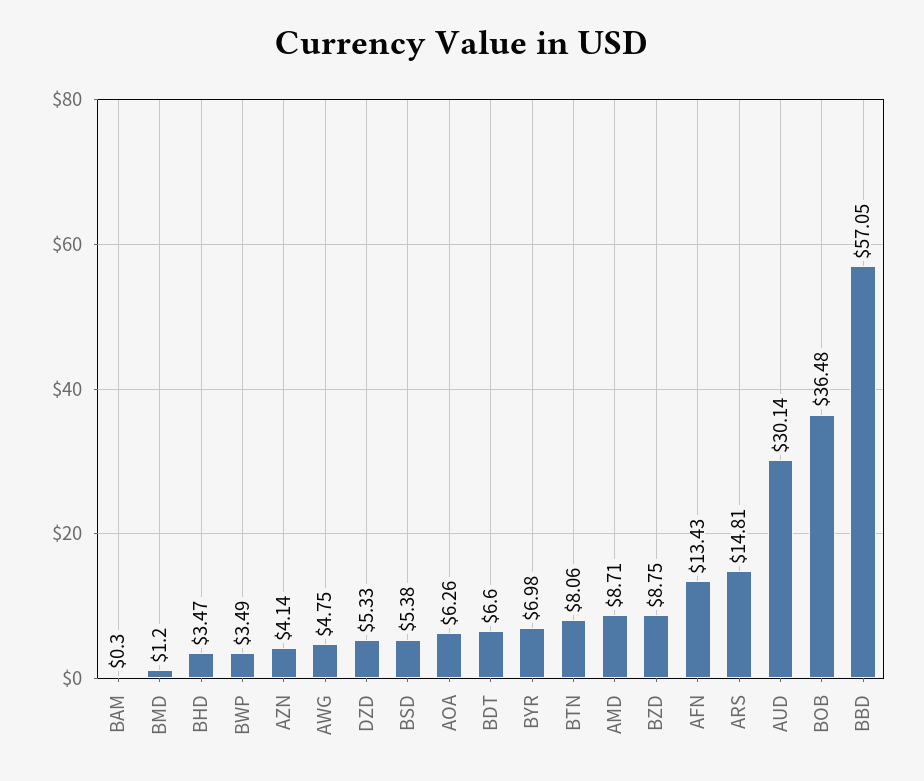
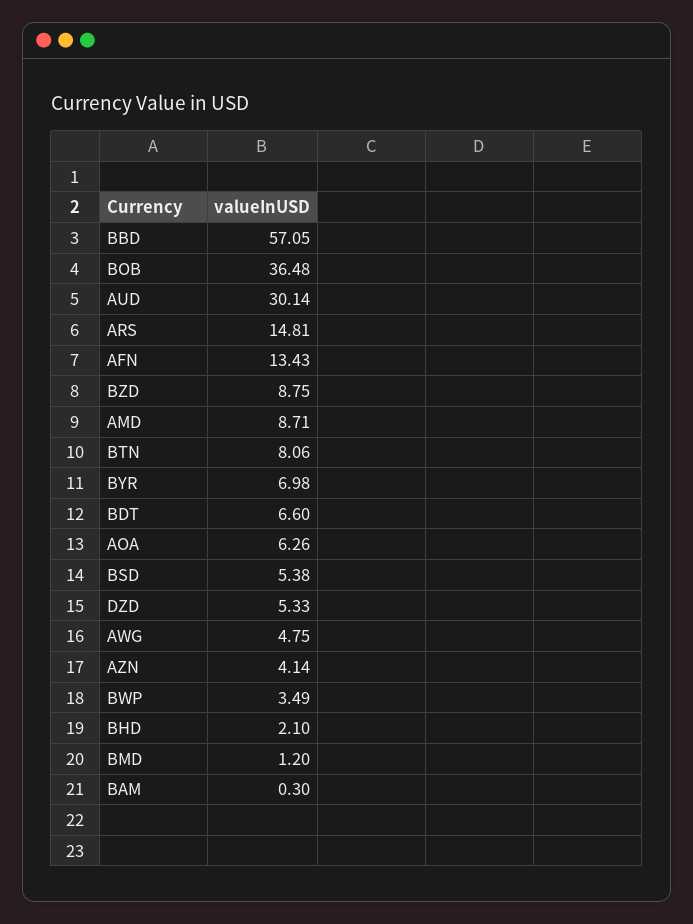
BHD: 3.47 -> 2.1

